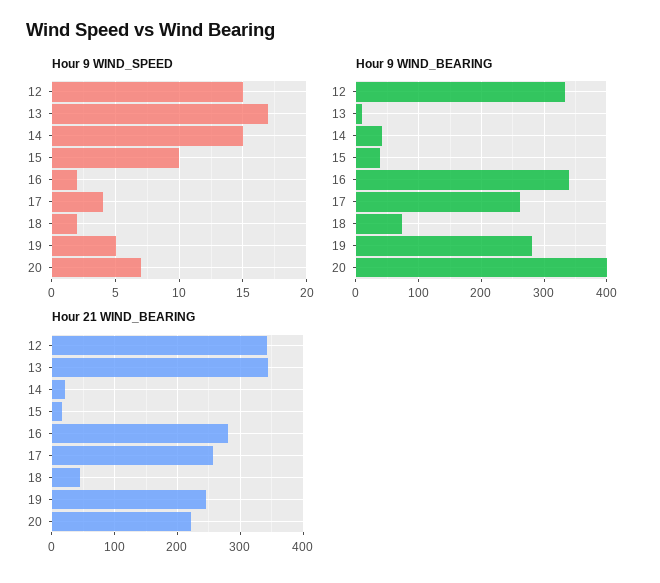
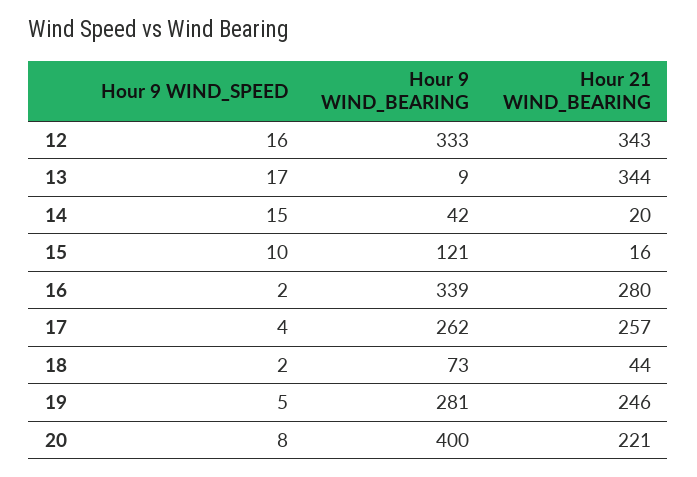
Hour 9 WIND_SPEED, 12: 15 -> 16
Hour 9 WIND_SPEED, 20: 7 -> 8
Hour 9 WIND_BEARING, 15: 40 -> 121

